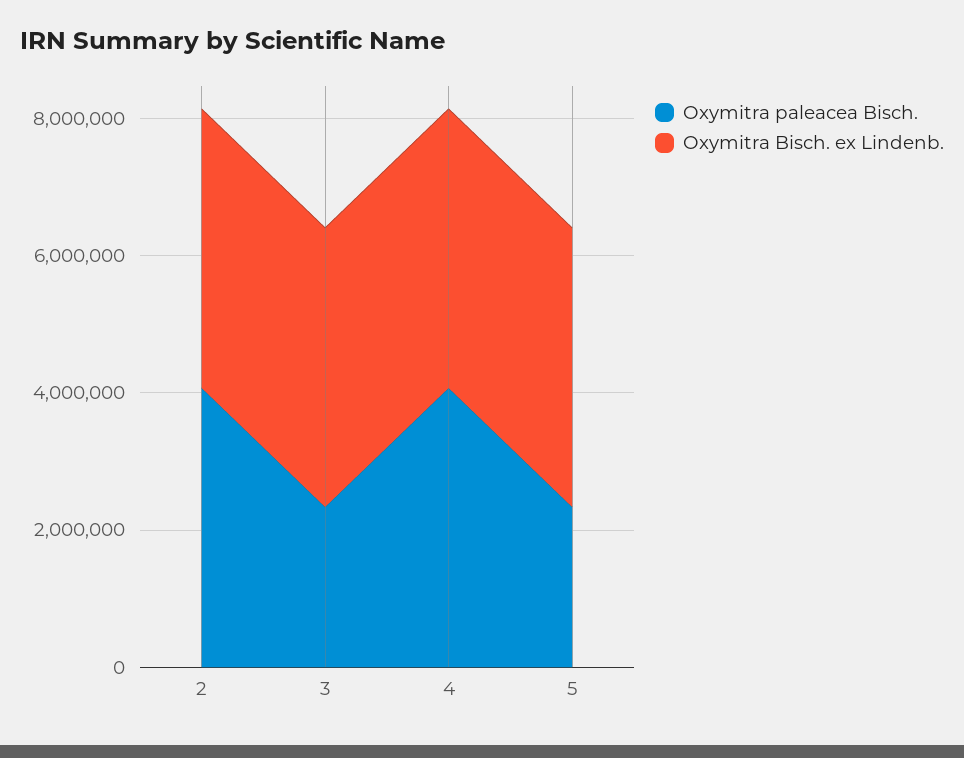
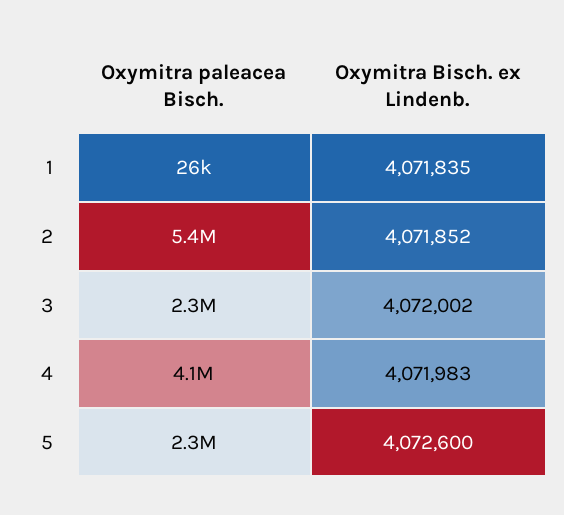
Oxymitra paleacea Bisch., 2: 4000000 -> 5400000
Oxymitra paleacea Bisch., 1: none -> 26000
Oxymitra Bisch. ex Lindenb., 1: none -> 4071835

